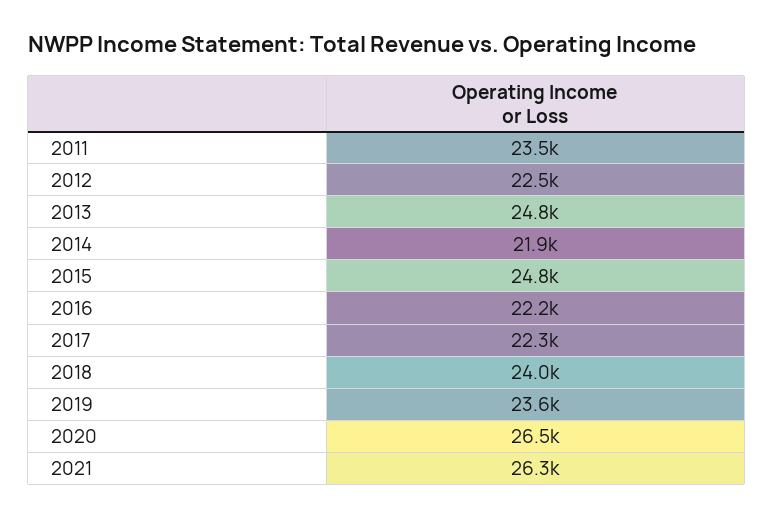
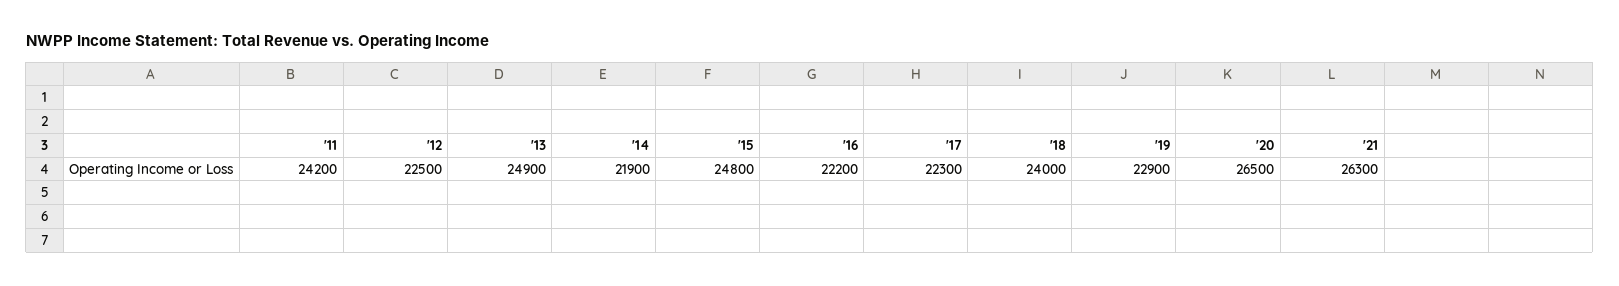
2011: 23500 -> 24200
2013: 24800 -> 24900
2019: 23600 -> 22900

